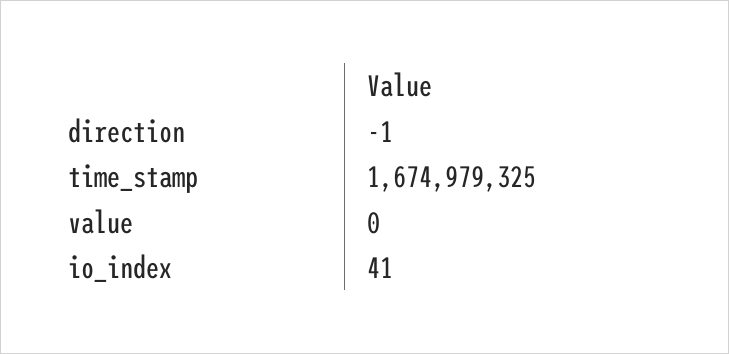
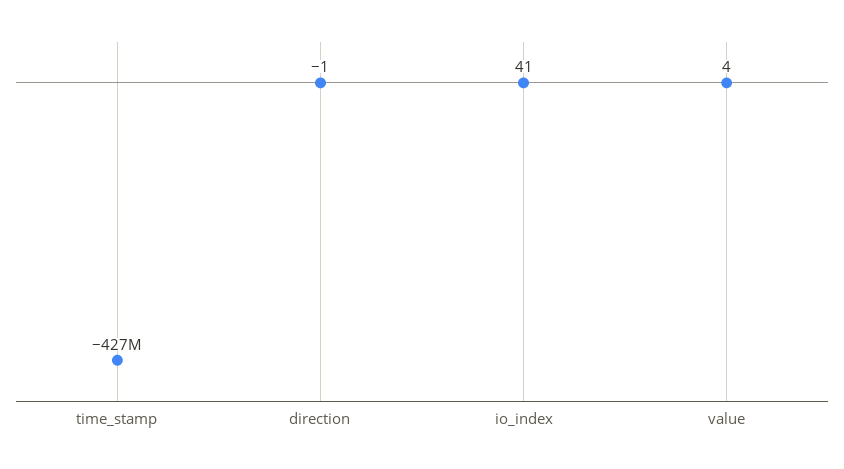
time_stamp: 1674979325 -> -427000000
value: 0 -> 4

